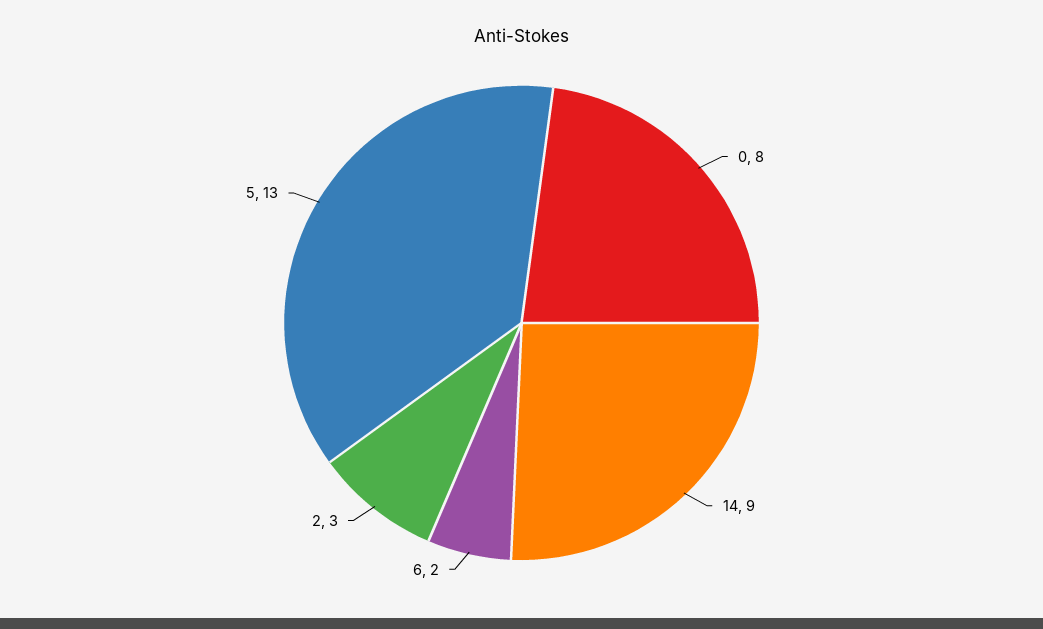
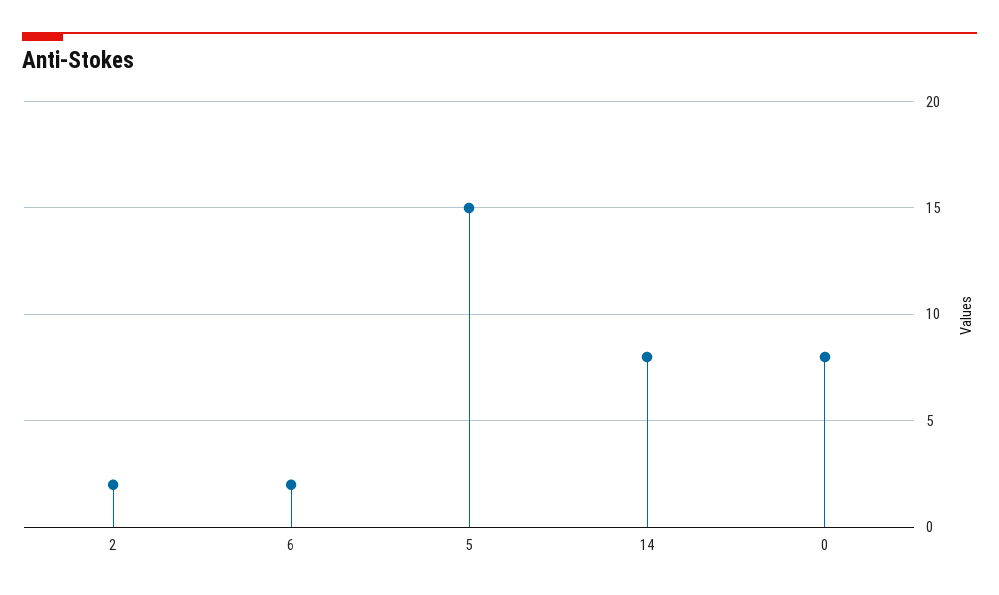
14: 9 -> 8
2: 3 -> 2
5: 13 -> 15

